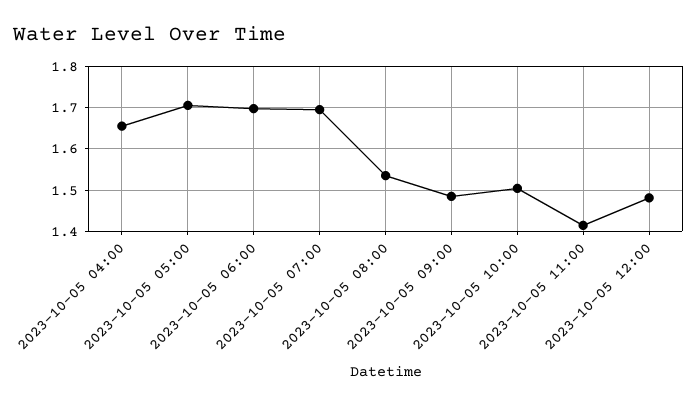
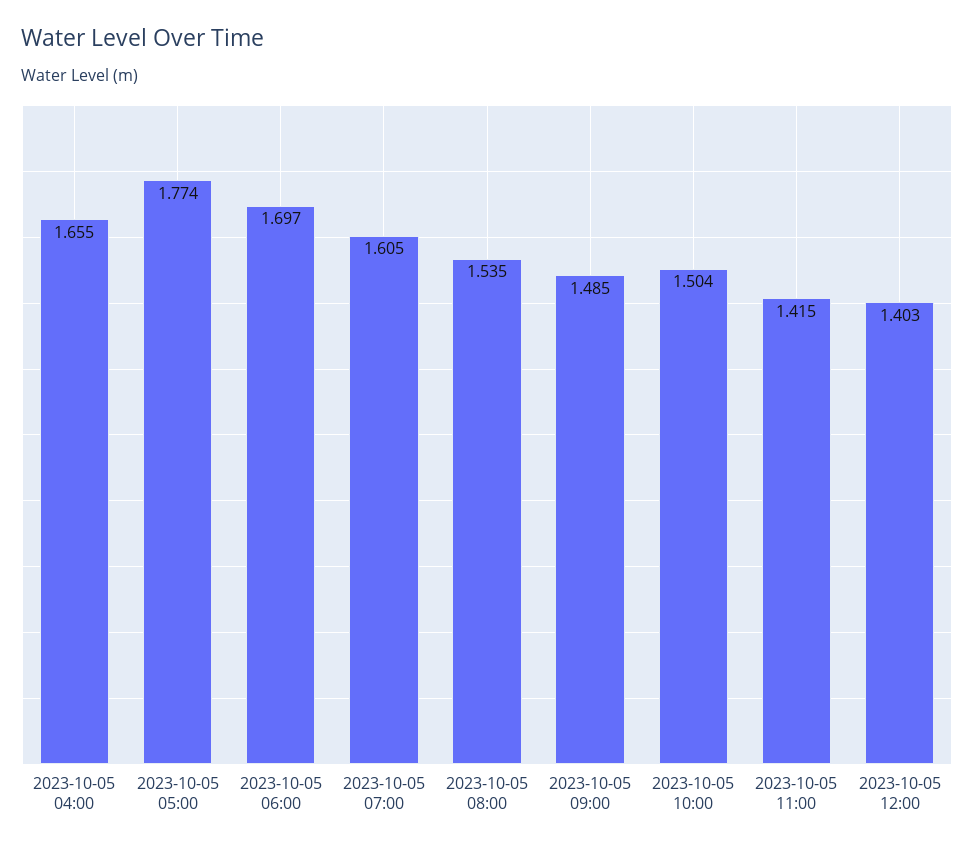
2023-10-05 05:00: 1.7 -> 1.774
2023-10-05 07:00: 1.7 -> 1.605
2023-10-05 12:00: 1.48 -> 1.403

